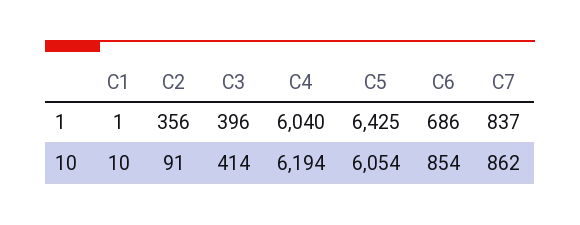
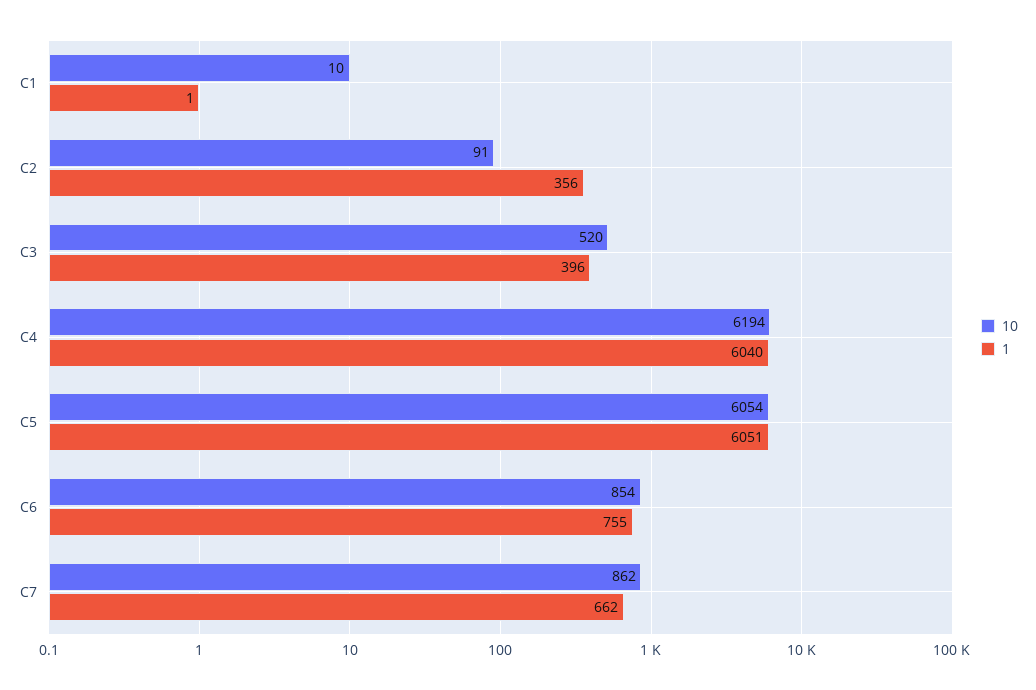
1, C5: 6425 -> 6051
1, C6: 686 -> 755
1, C7: 837 -> 662
10, C3: 414 -> 520

